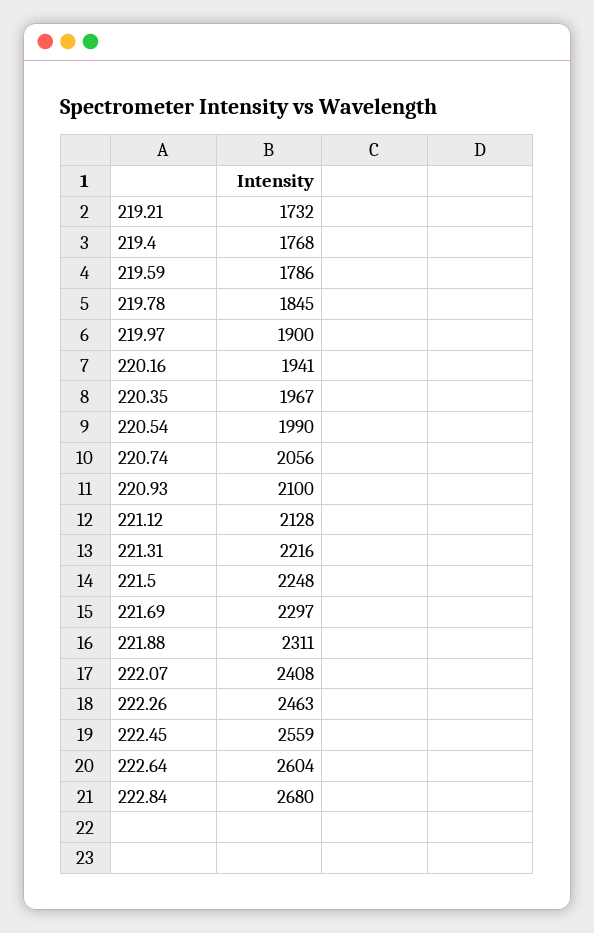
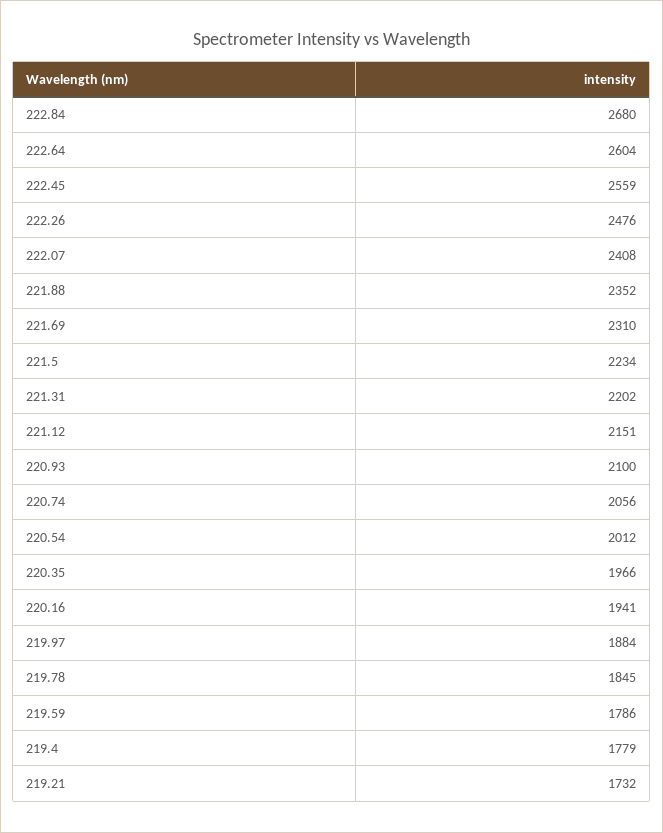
219.4: 1768 -> 1779
219.97: 1900 -> 1884
220.35: 1967 -> 1966
220.54: 1990 -> 2012
221.12: 2128 -> 2151
221.31: 2216 -> 2202
221.5: 2248 -> 2234
221.69: 2297 -> 2310
221.88: 2311 -> 2352
222.26: 2463 -> 2476

